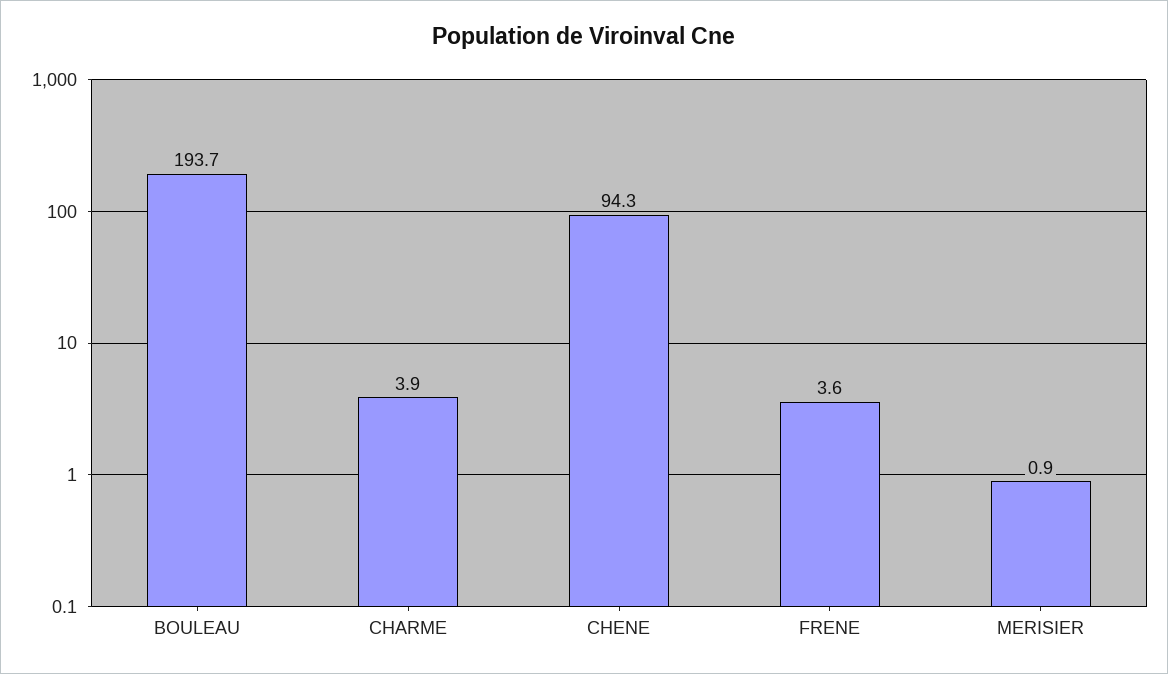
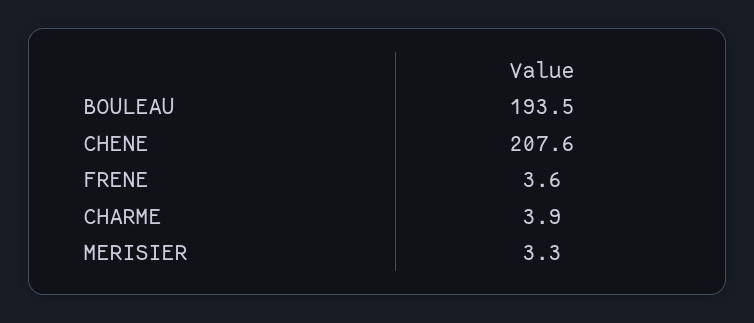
BOULEAU: 193.7 -> 193.5
CHENE: 94.3 -> 207.6
MERISIER: 0.9 -> 3.3

